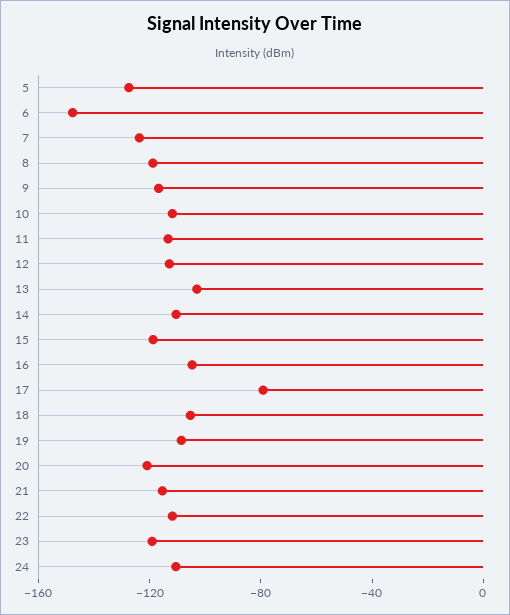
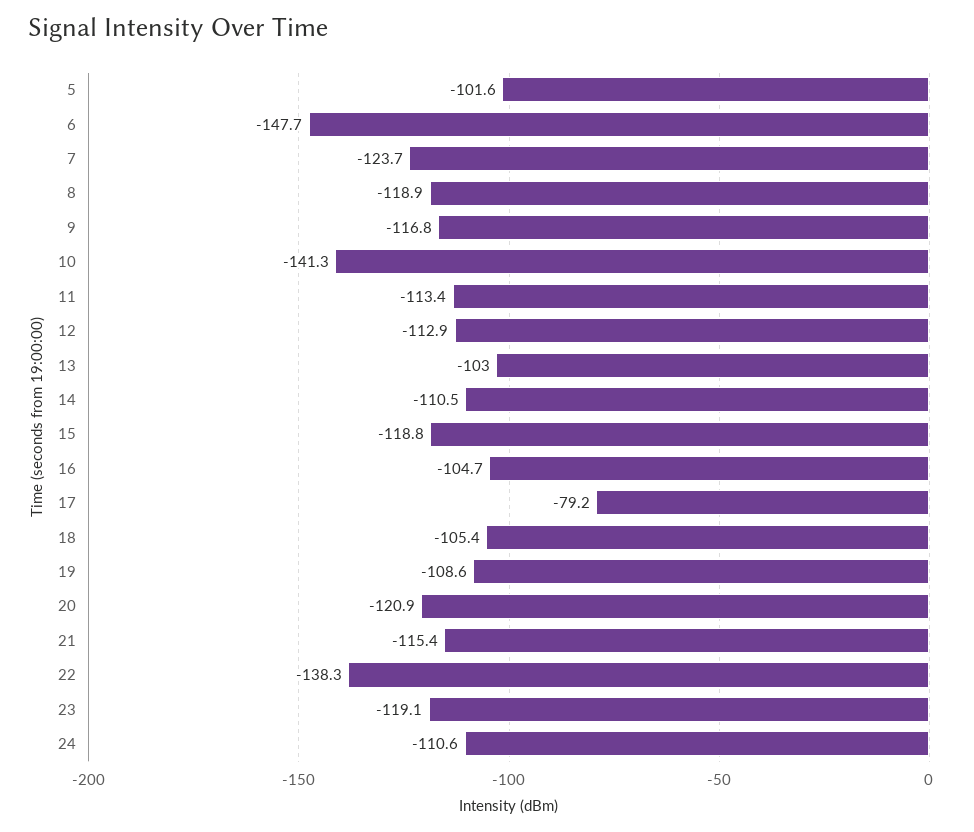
5: -130 -> -101.6
10: -110 -> -141.3
22: -110 -> -138.3

